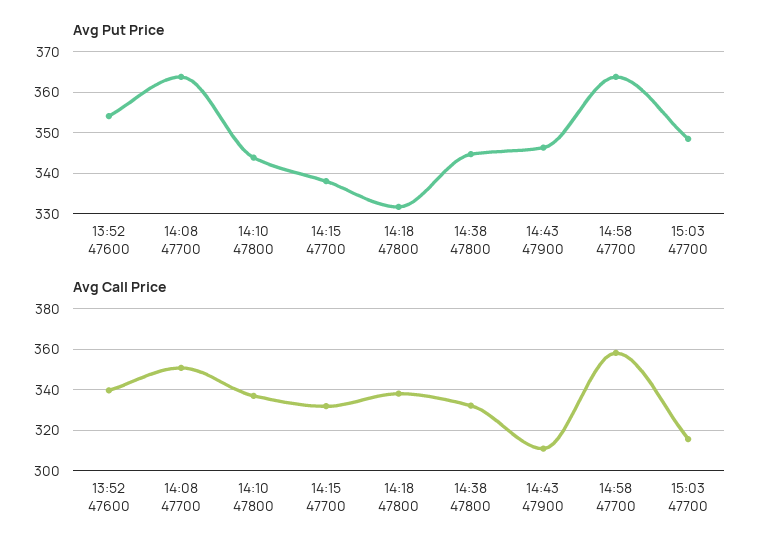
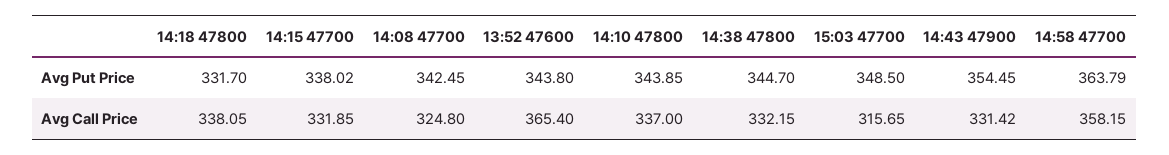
Avg Put Price, 13:52 47600: 354 -> 343.8
Avg Put Price, 14:08 47700: 364 -> 342.45
Avg Put Price, 14:43 47900: 346 -> 354.45
Avg Call Price, 13:52 47600: 340 -> 365.4
Avg Call Price, 14:08 47700: 350 -> 324.8
Avg Call Price, 14:43 47900: 310 -> 331.42

